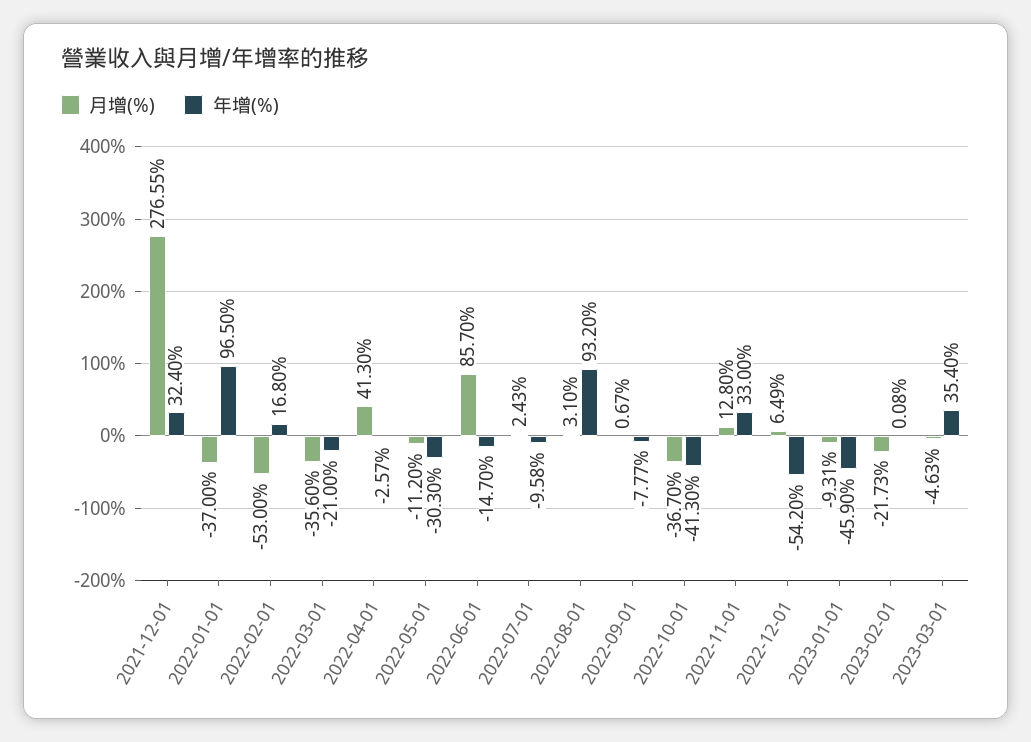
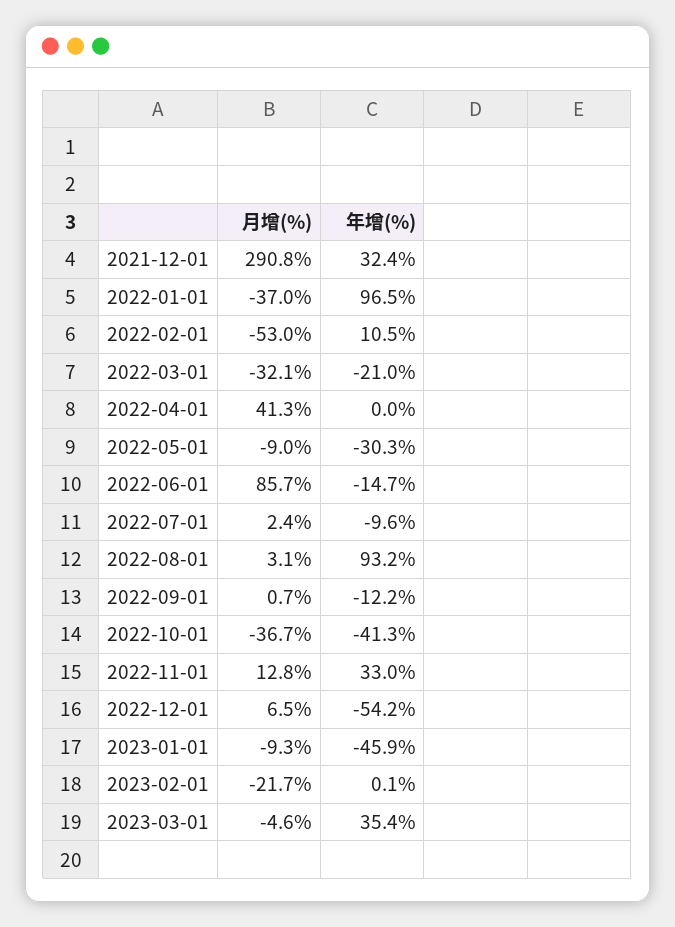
月增(%), 2021-12-01: 276.55 -> 290.8
年增(%), 2022-02-01: 16.8 -> 10.5
月增(%), 2022-03-01: -35.6 -> -32.1
年增(%), 2022-04-01: -2.57 -> 0
月增(%), 2022-05-01: -11.2 -> -9
年增(%), 2022-09-01: -7.77 -> -12.2

